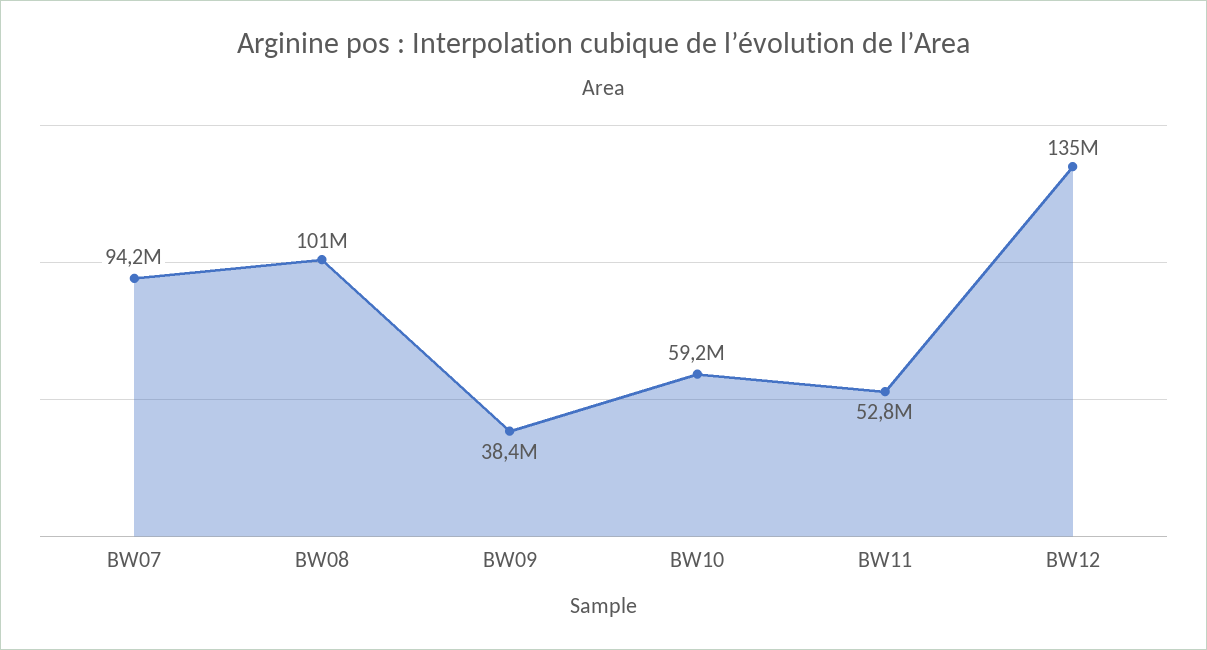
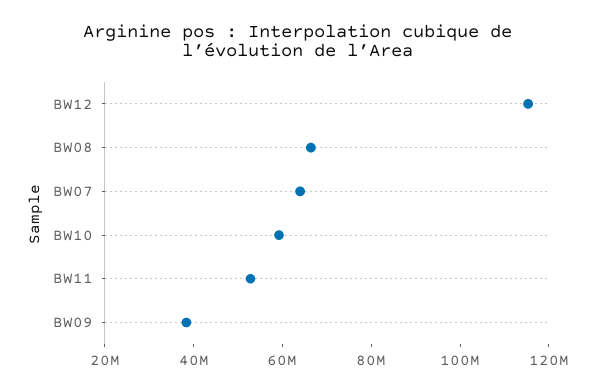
BW07: 94200000 -> 65000000
BW08: 101000000 -> 65000000
BW12: 135000000 -> 115000000

